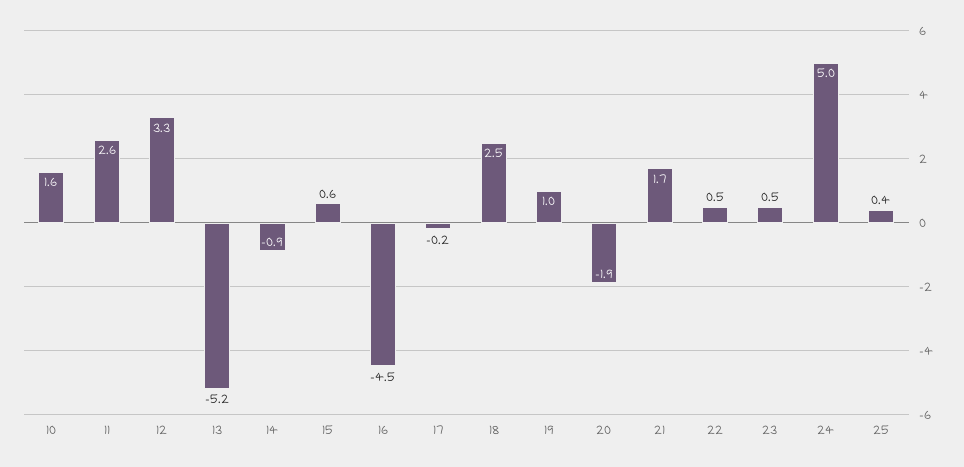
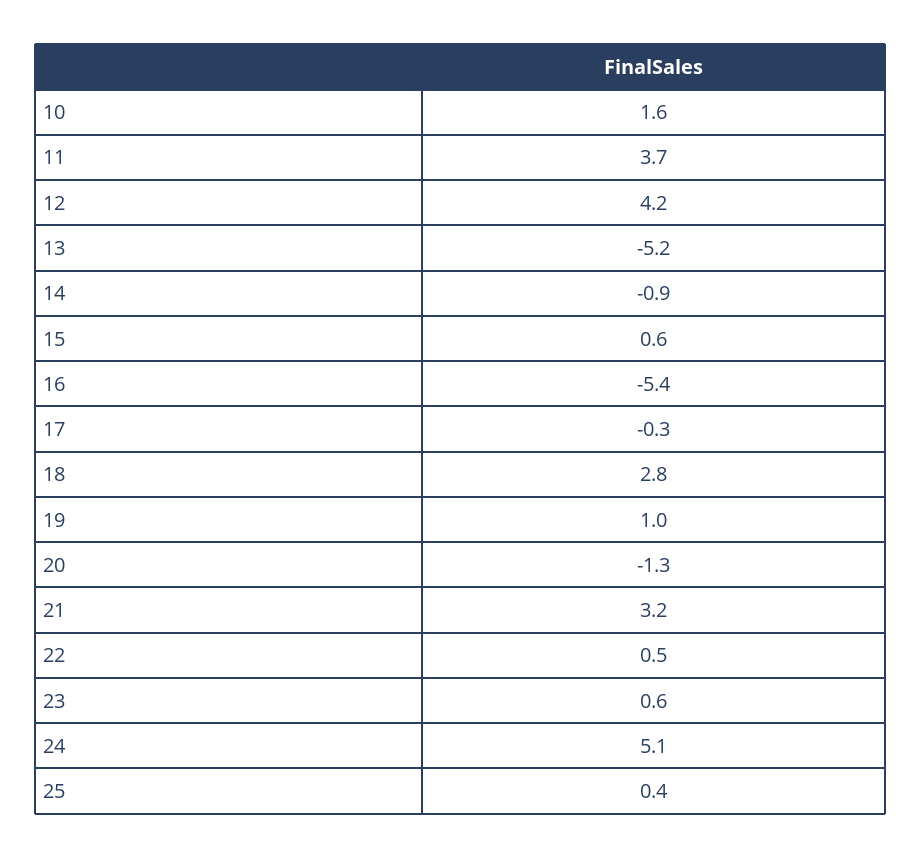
11: 2.6 -> 3.7
12: 3.3 -> 4.2
16: -4.5 -> -5.4
17: -0.2 -> -0.3
18: 2.5 -> 2.8
20: -1.9 -> -1.3
21: 1.7 -> 3.2
23: 0.5 -> 0.6
24: 5 -> 5.1

